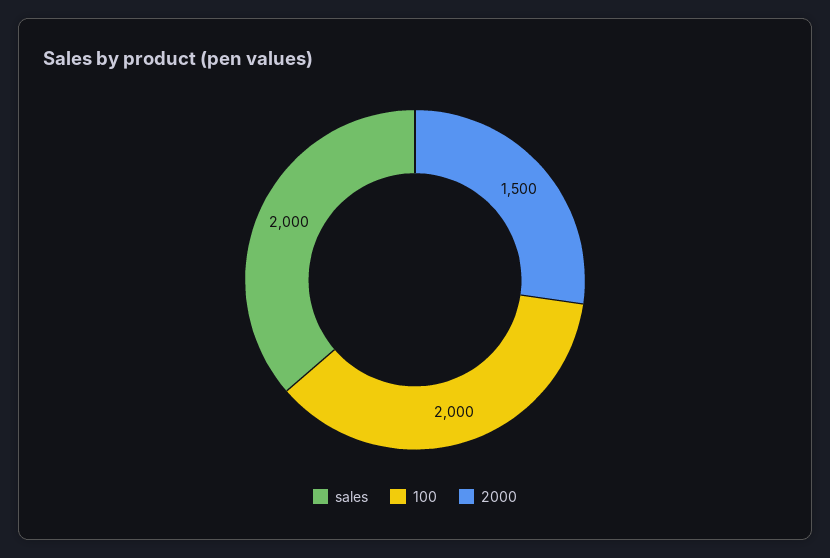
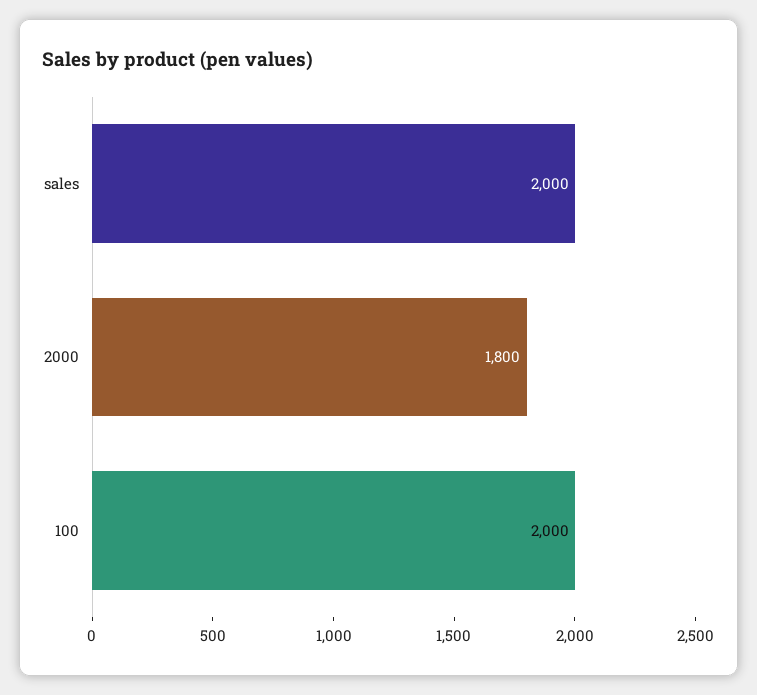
2000: 1500 -> 1800

